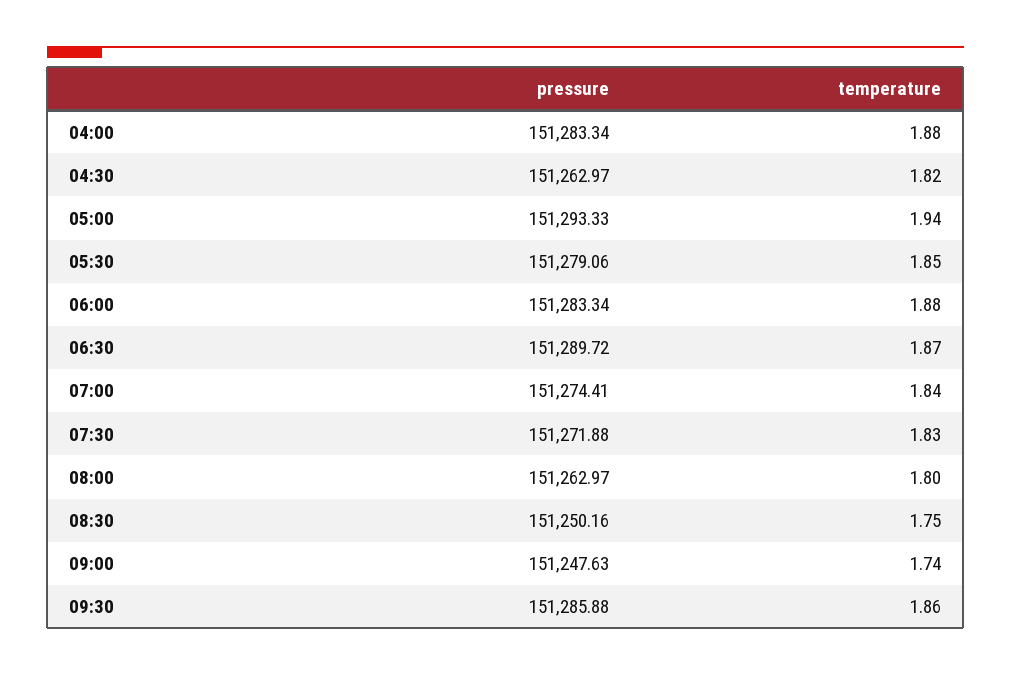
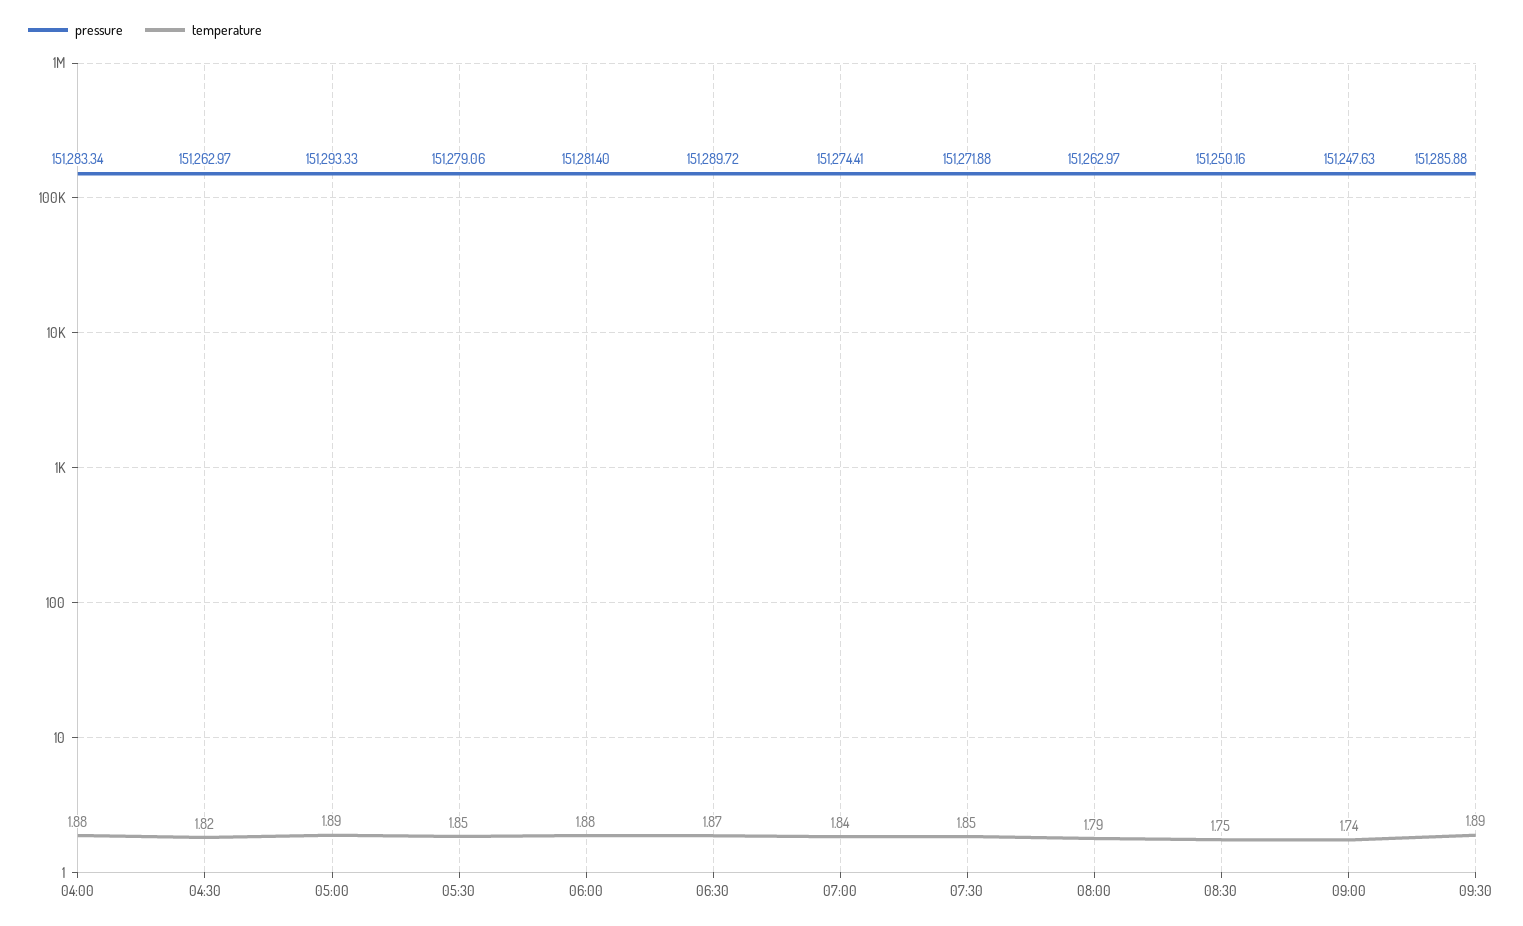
temperature, 05:00: 1.94 -> 1.89
pressure, 06:00: 151283.34 -> 151281.4
temperature, 07:30: 1.83 -> 1.85
temperature, 08:00: 1.8 -> 1.79
temperature, 09:30: 1.86 -> 1.89

